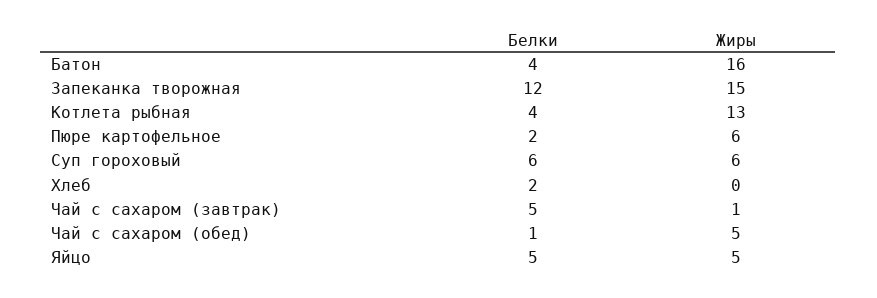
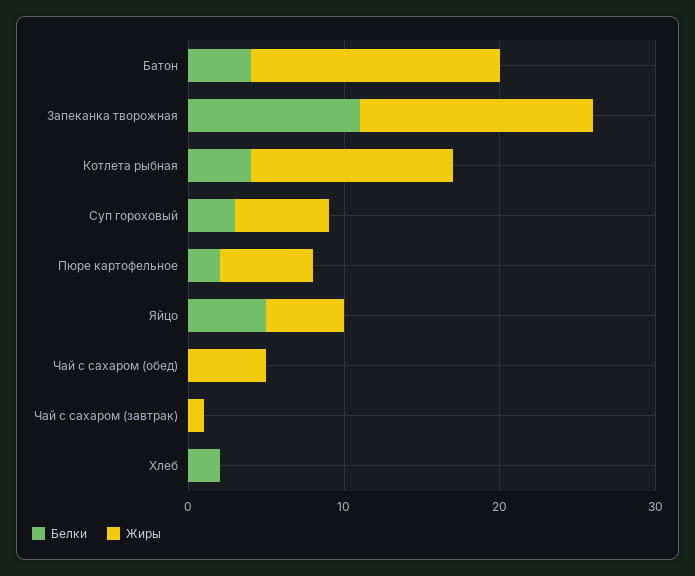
Белки, Запеканка творожная: 12 -> 11
Белки, Суп гороховый: 6 -> 3
Белки, Чай с сахаром (завтрак): 5 -> 0
Белки, Чай с сахаром (обед): 1 -> 0

